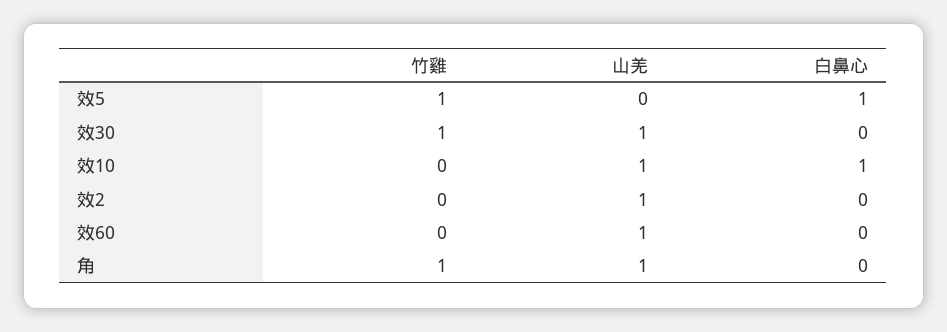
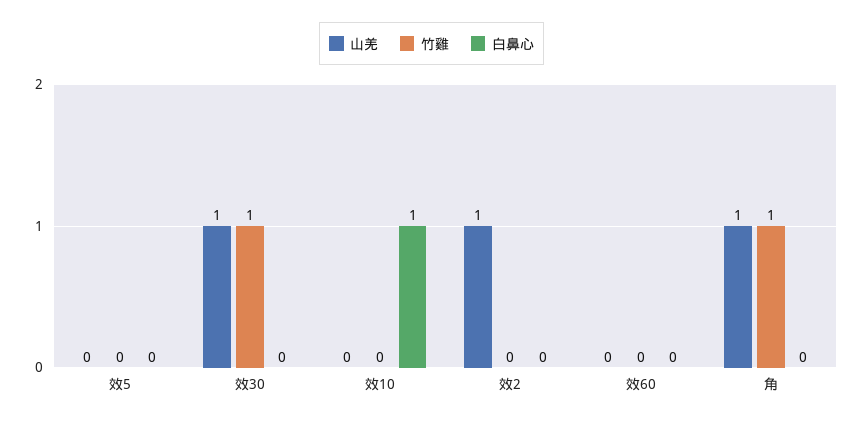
竹雞, 效5: 1 -> 0
白鼻心, 效5: 1 -> 0
山羌, 效10: 1 -> 0
山羌, 效60: 1 -> 0

